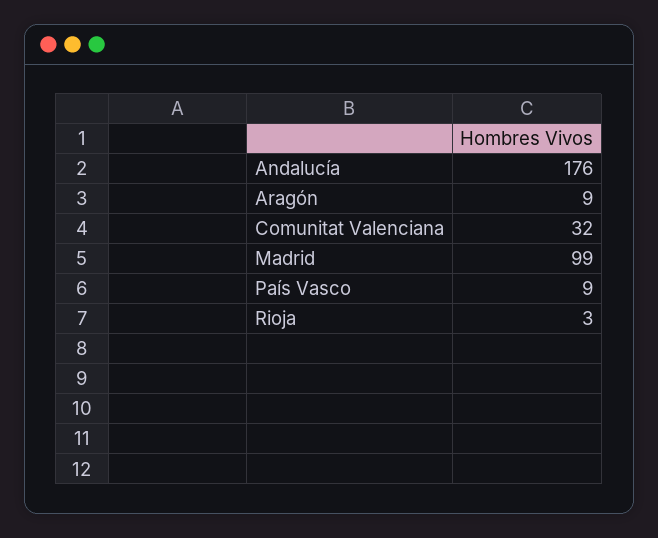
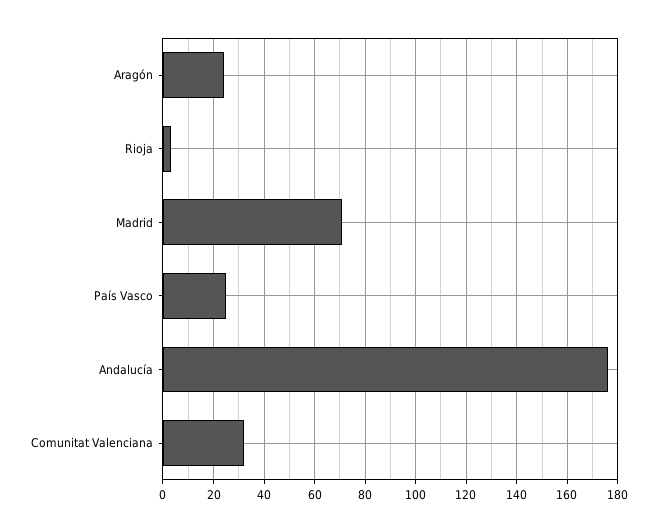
Aragón: 9 -> 25
Madrid: 99 -> 70
País Vasco: 9 -> 25

